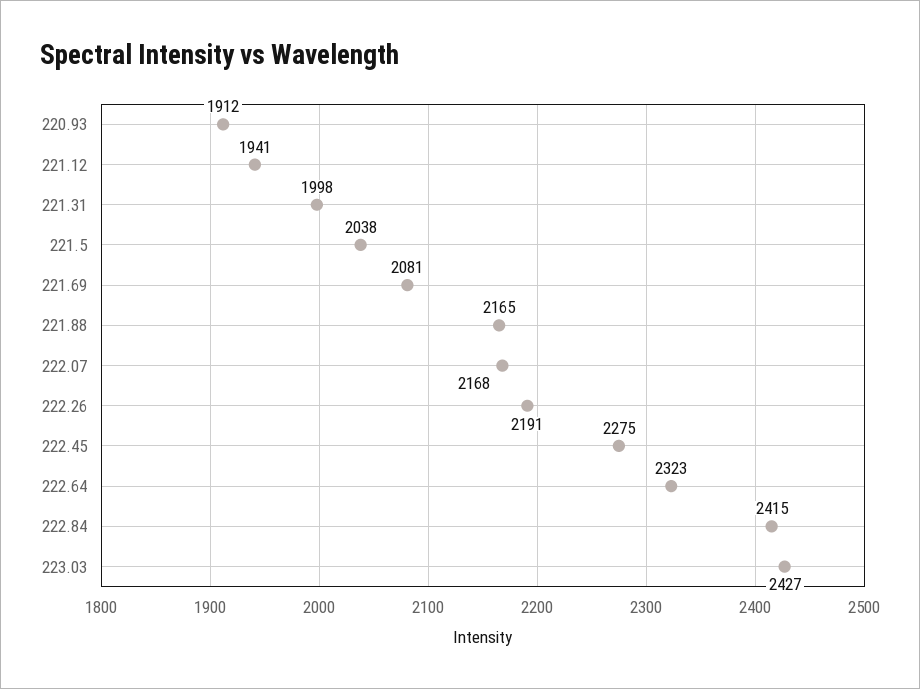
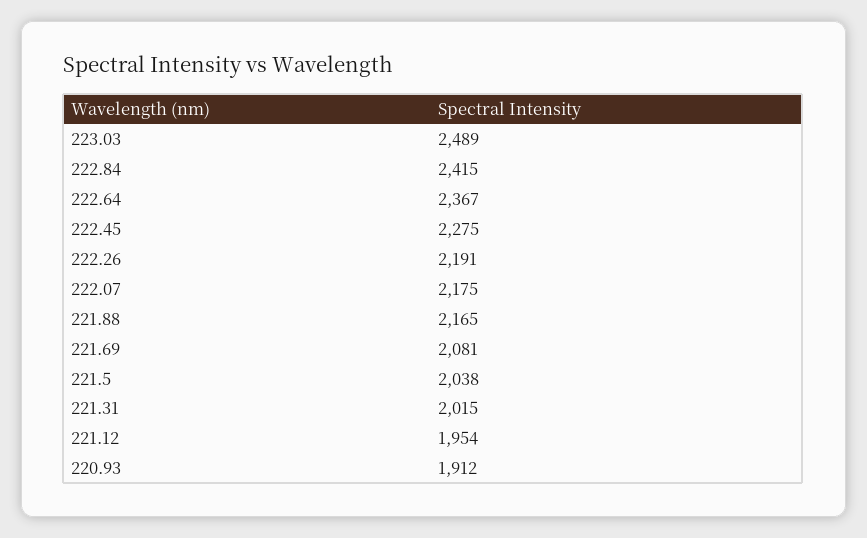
221.12: 1941 -> 1954
221.31: 1998 -> 2015
222.07: 2168 -> 2175
222.64: 2323 -> 2367
223.03: 2427 -> 2489

